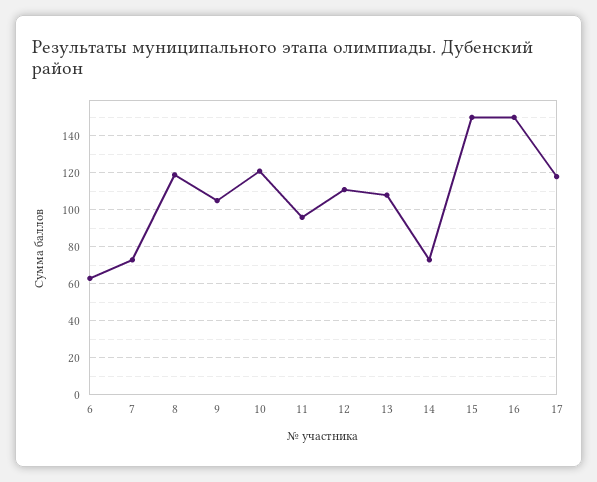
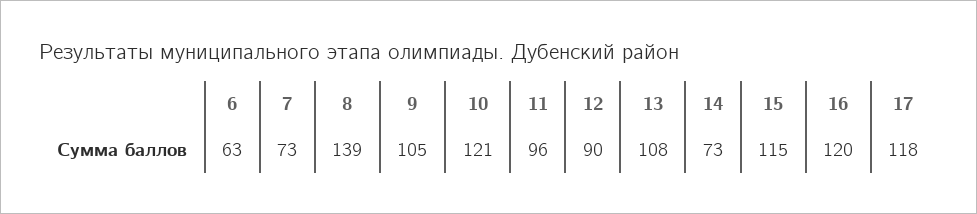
8: 120 -> 139
12: 110 -> 90
15: 150 -> 115
16: 150 -> 120

